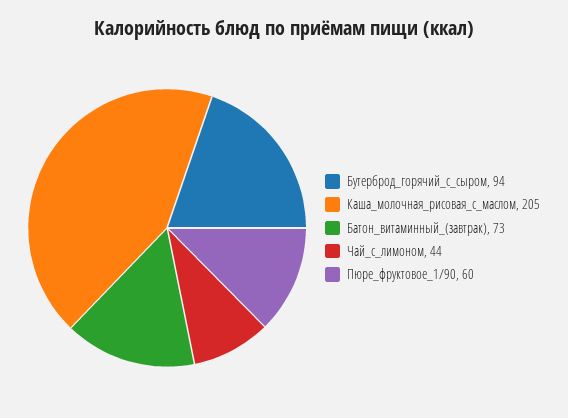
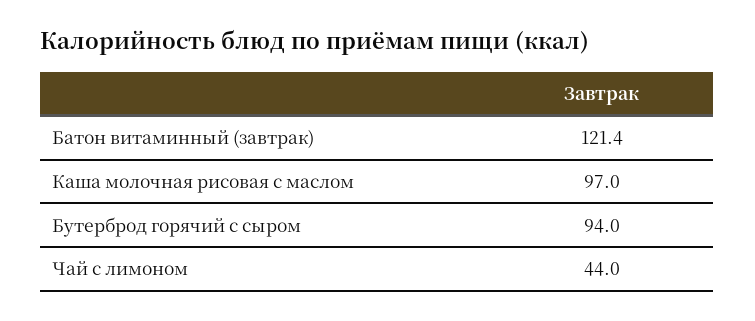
Каша_молочная_рисовая_с_маслом: 205 -> 97
Батон_витаминный_(завтрак): 73 -> 121.4
Пюре_фруктовое_1/90: 60 -> none

